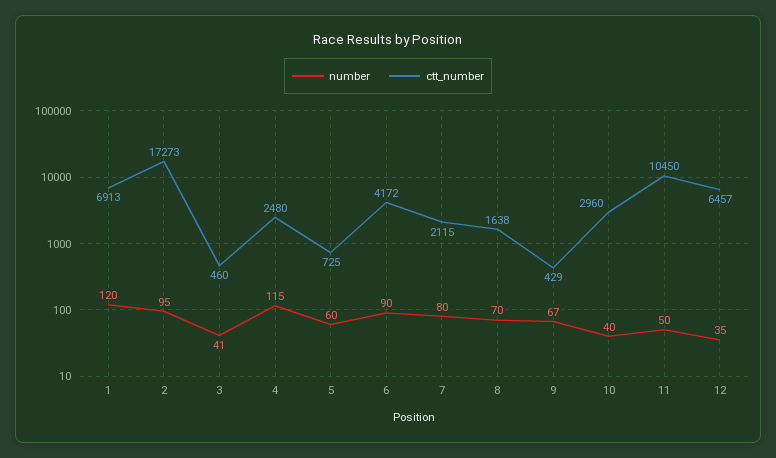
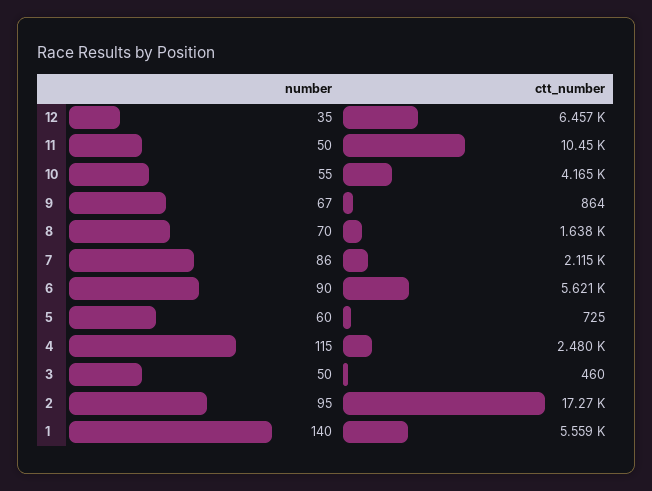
number, 1: 120 -> 140
ctt_number, 1: 6913 -> 5559
number, 3: 41 -> 50
ctt_number, 6: 4172 -> 5621
number, 7: 80 -> 86
ctt_number, 9: 429 -> 864
number, 10: 40 -> 55
ctt_number, 10: 2960 -> 4165

